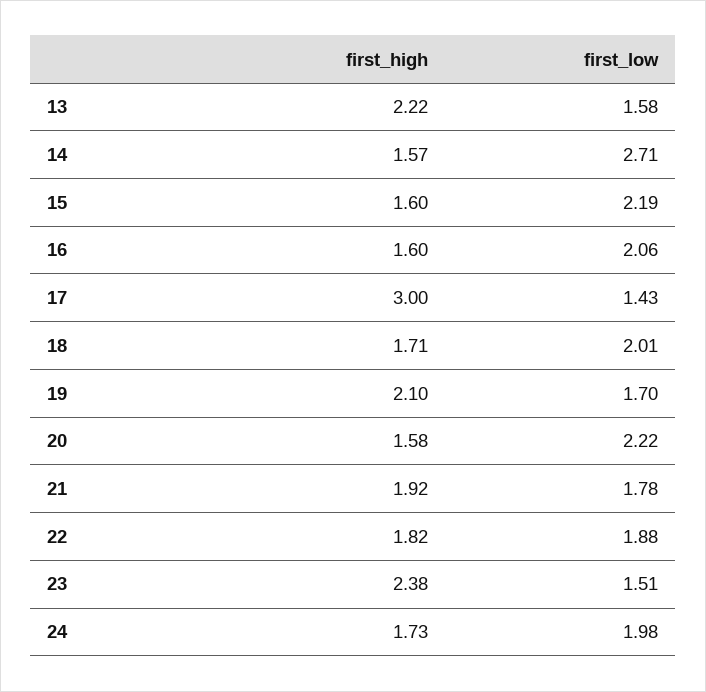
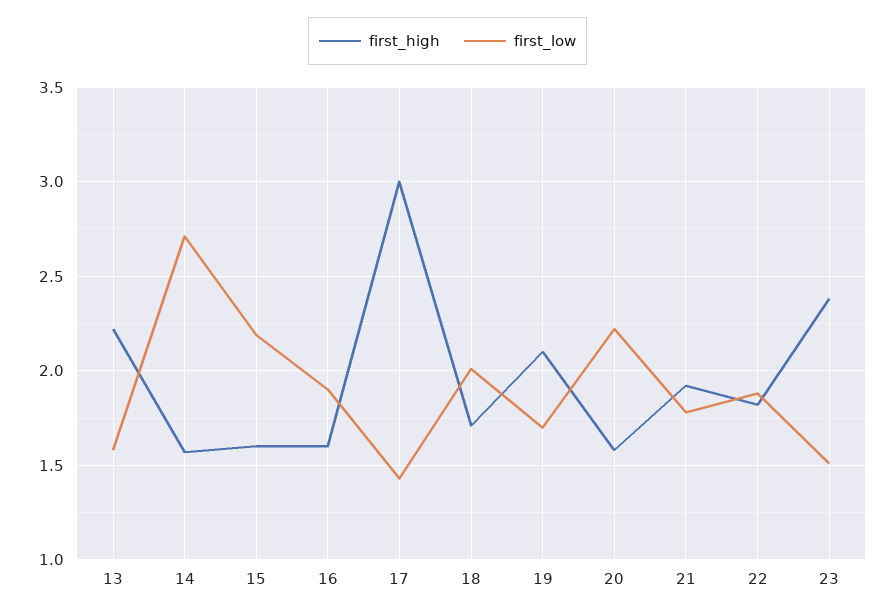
first_low, 16: 2.06 -> 1.9
first_high, 24: 1.73 -> none
first_low, 24: 1.98 -> none

